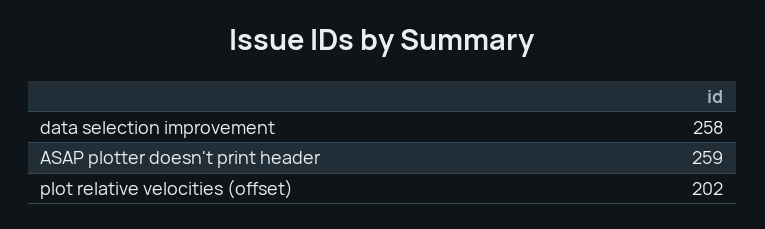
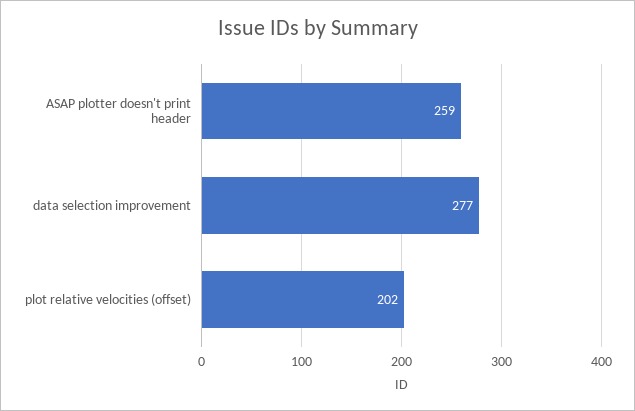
data selection improvement: 258 -> 277

